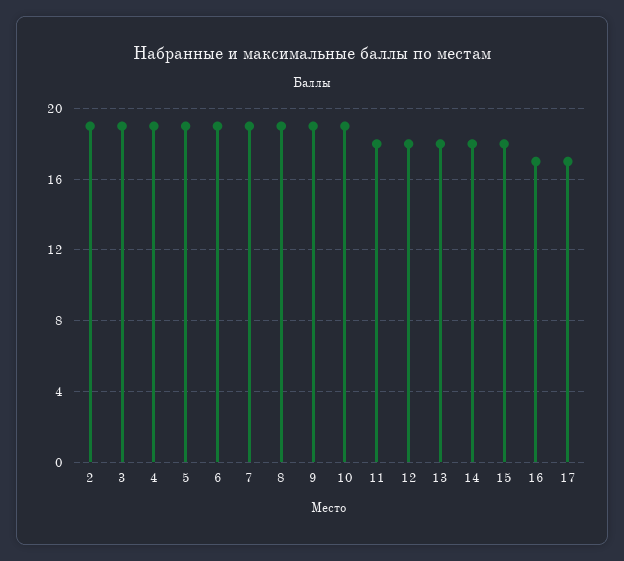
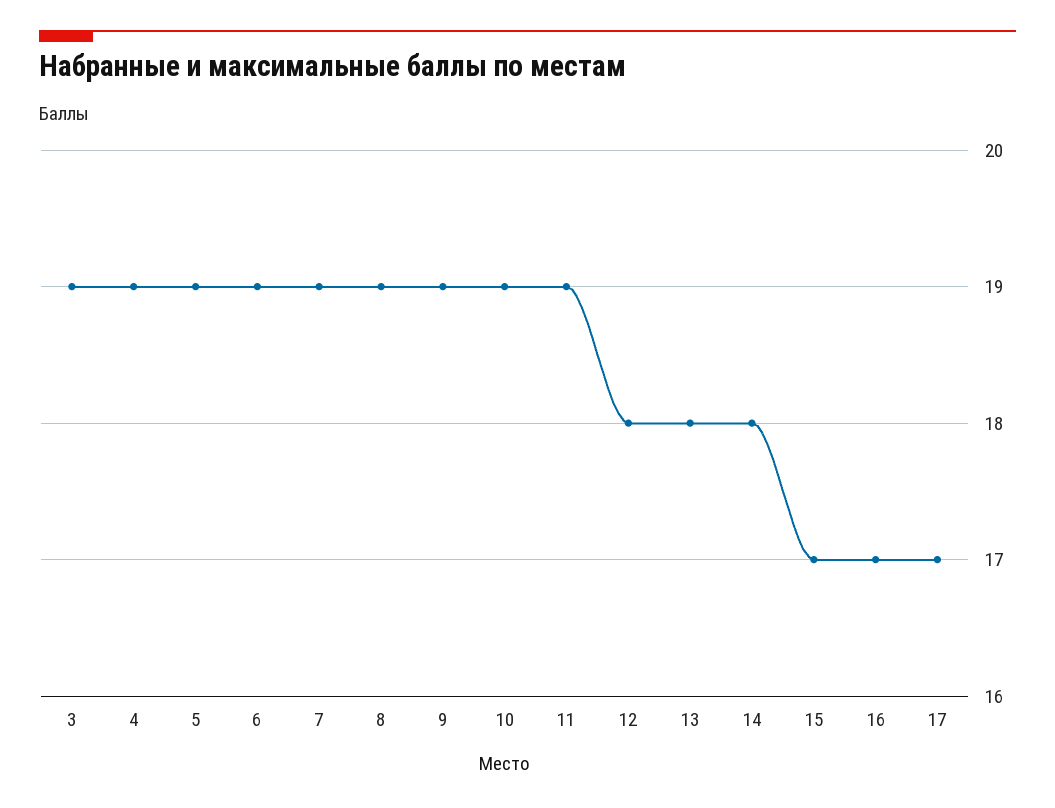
2: 19 -> none
11: 18 -> 19
15: 18 -> 17

